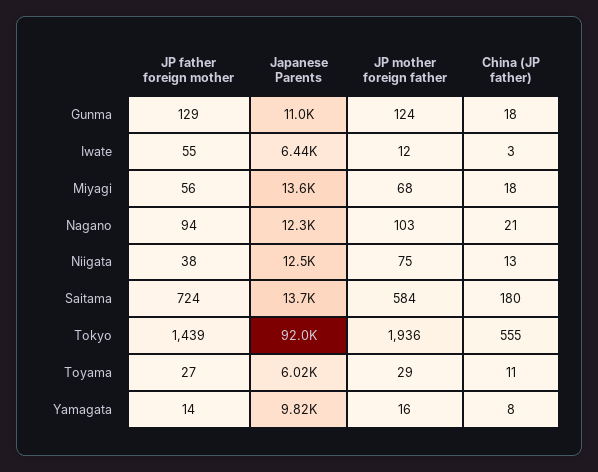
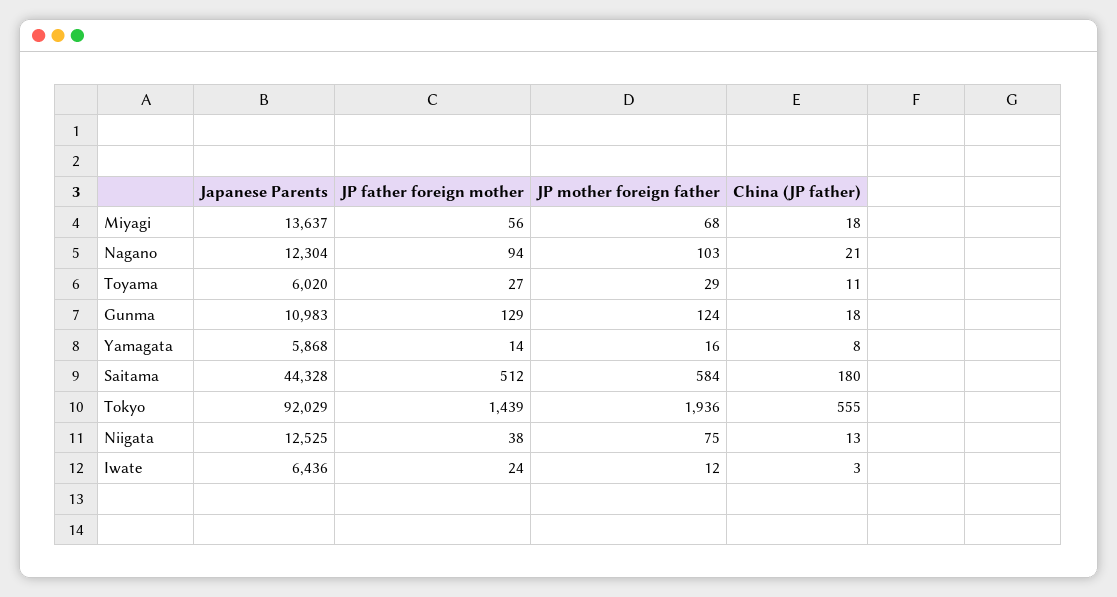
JP father foreign mother, Iwate: 55 -> 24
JP father foreign mother, Saitama: 724 -> 512
Japanese Parents, Saitama: 13700 -> 44328
Japanese Parents, Yamagata: 9820 -> 5868

